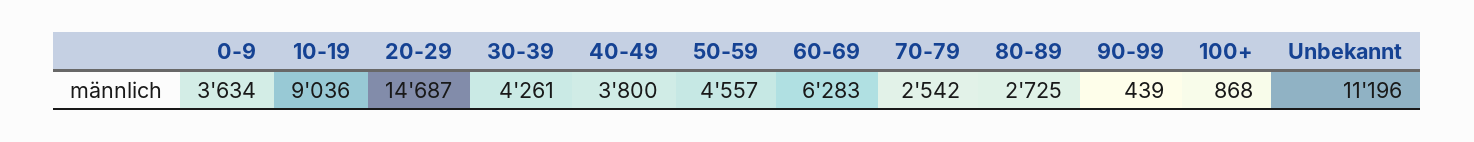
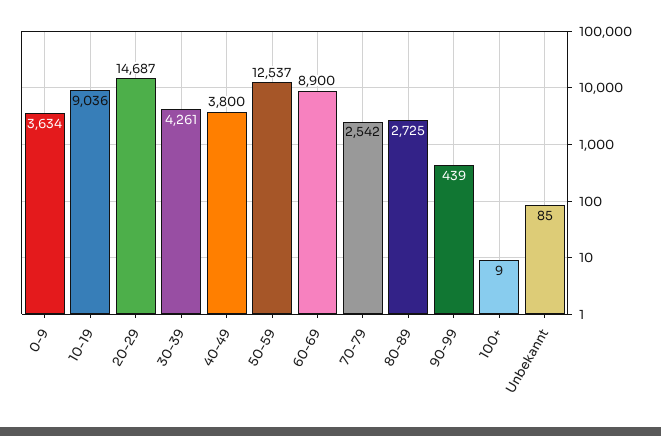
50-59: 4557 -> 12537
60-69: 6283 -> 8900
100+: 868 -> 9
Unbekannt: 11196 -> 85

